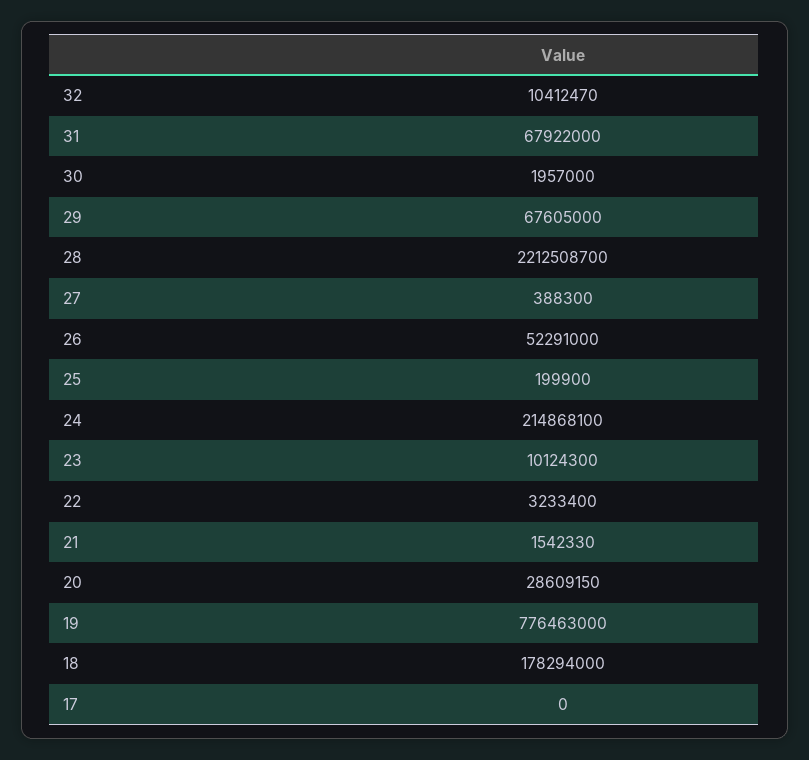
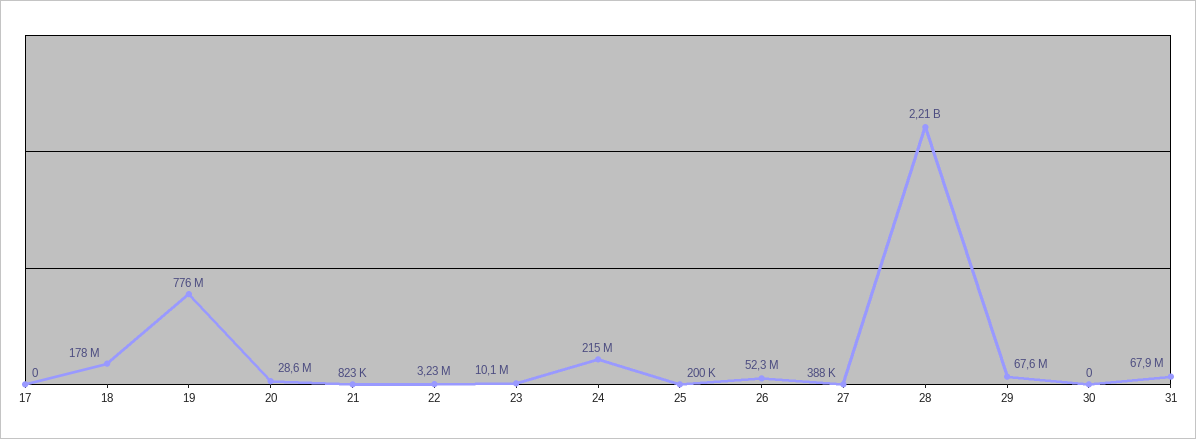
32: 10412470 -> none
30: 1957000 -> 0
21: 1542330 -> 823000

